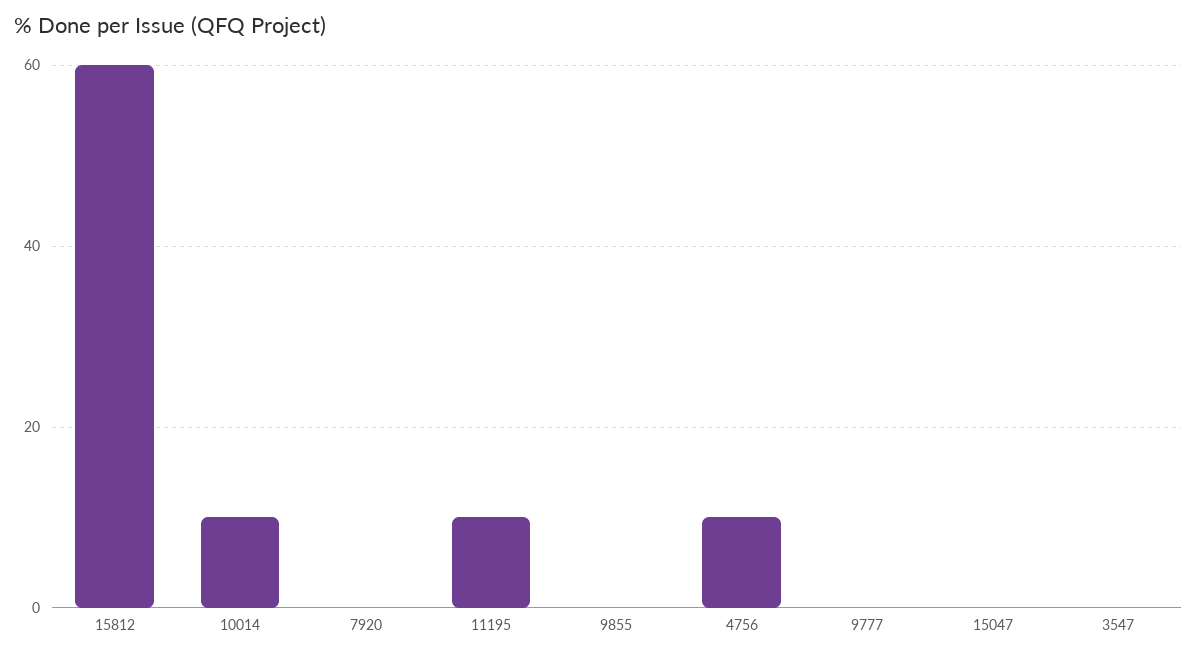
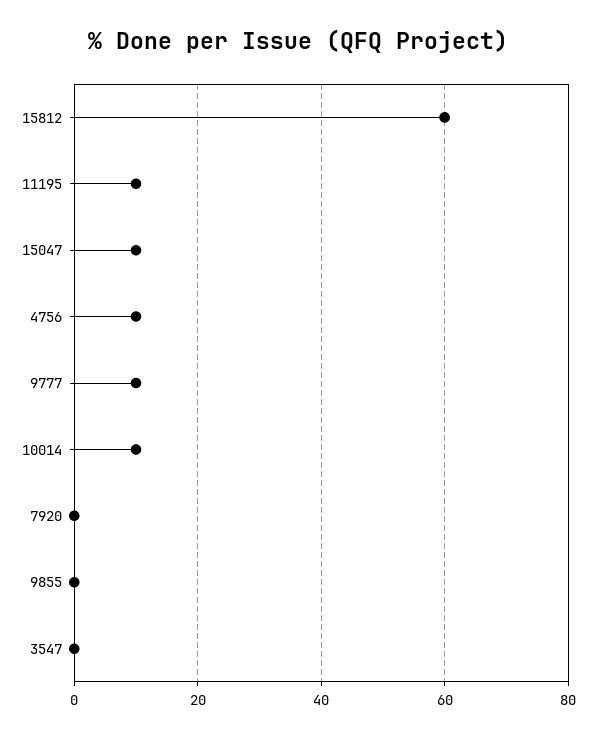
9777: 0 -> 10
15047: 0 -> 10

